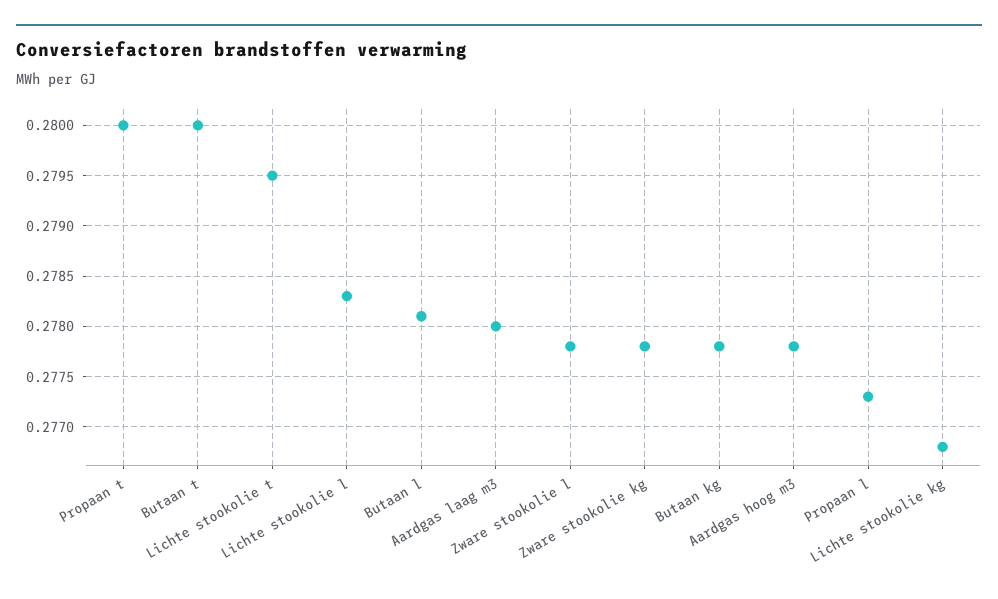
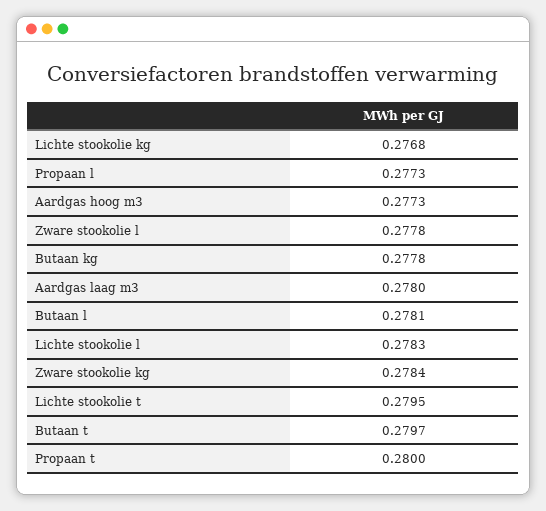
Butaan t: 0.28 -> 0.2797
Zware stookolie kg: 0.2778 -> 0.2784
Aardgas hoog m3: 0.2778 -> 0.2773

